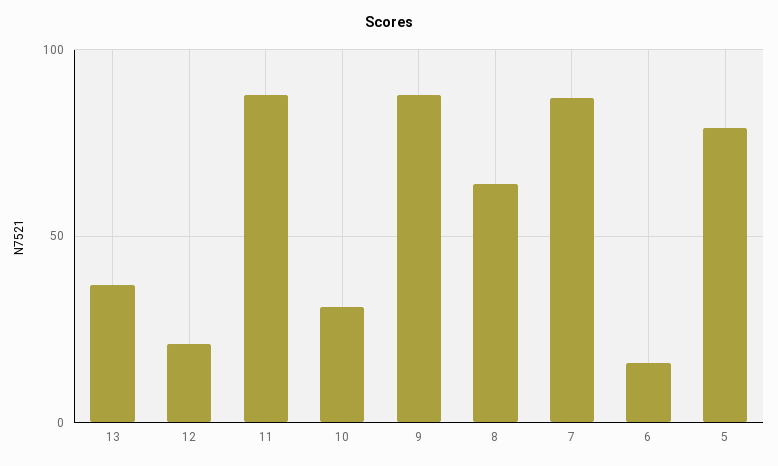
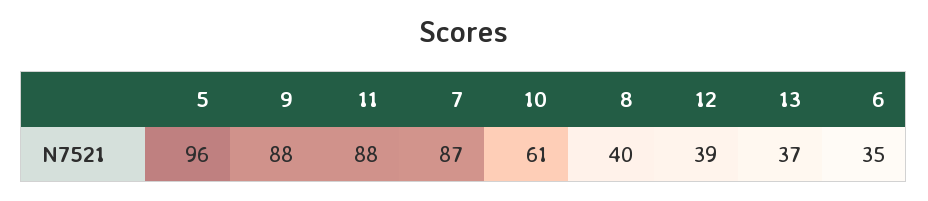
12: 20 -> 39
10: 30 -> 61
8: 65 -> 40
6: 15 -> 35
5: 80 -> 96

